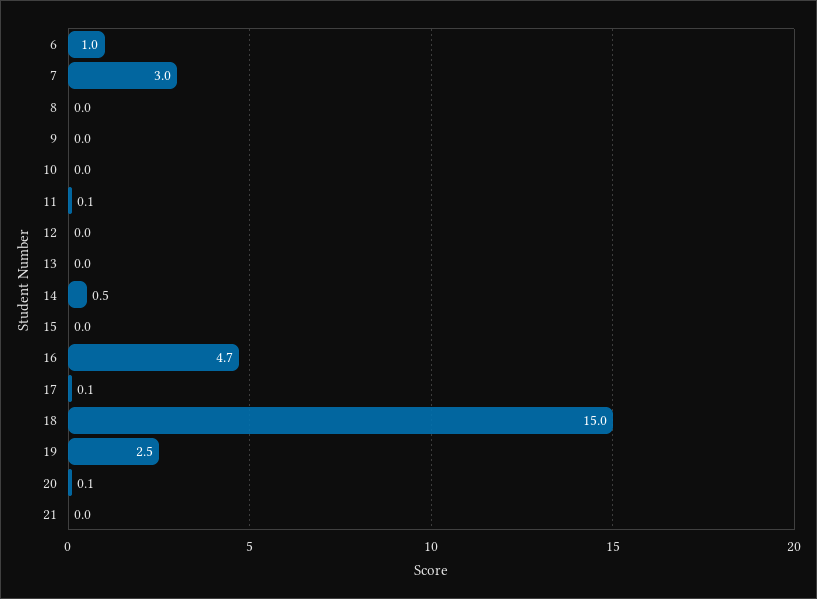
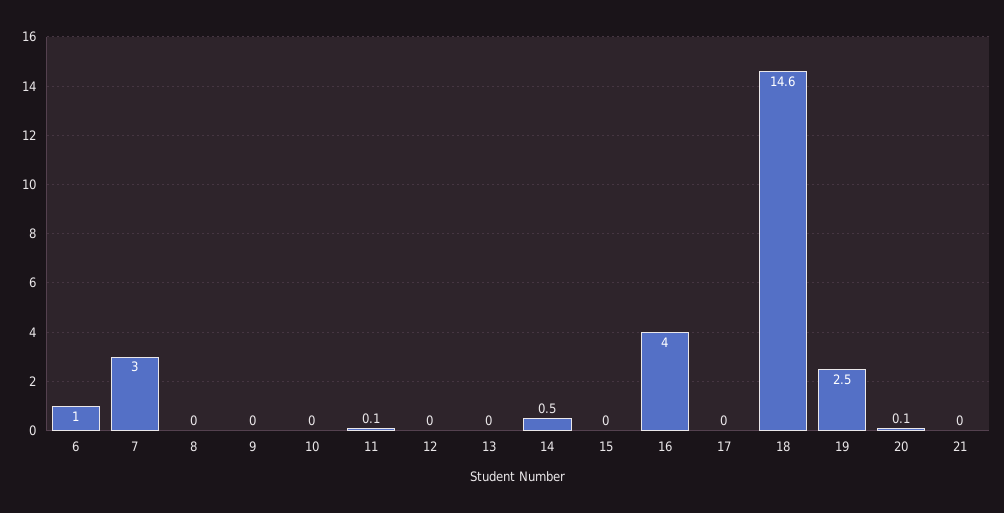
16: 4.7 -> 4
17: 0.1 -> 0
18: 15 -> 14.6

